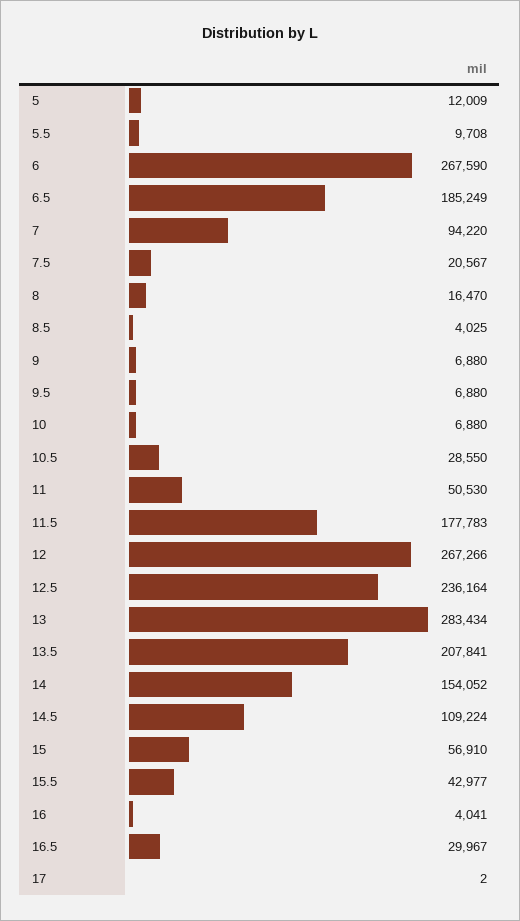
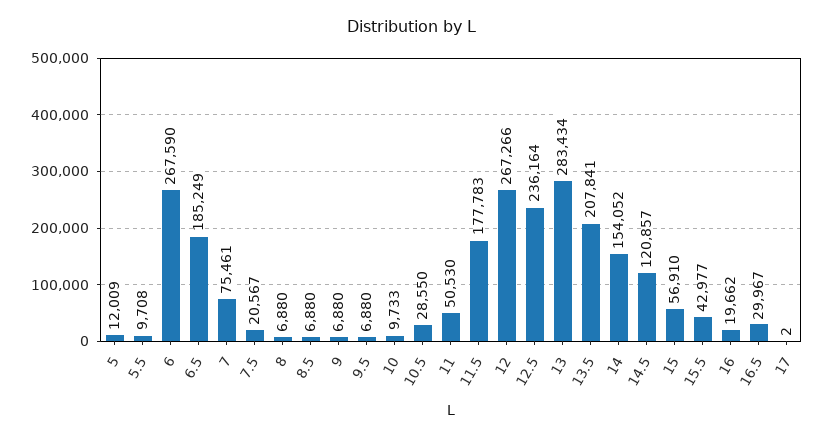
7: 94220 -> 75461
8: 16470 -> 6880
8.5: 4025 -> 6880
10: 6880 -> 9733
14.5: 109224 -> 120857
16: 4041 -> 19662

